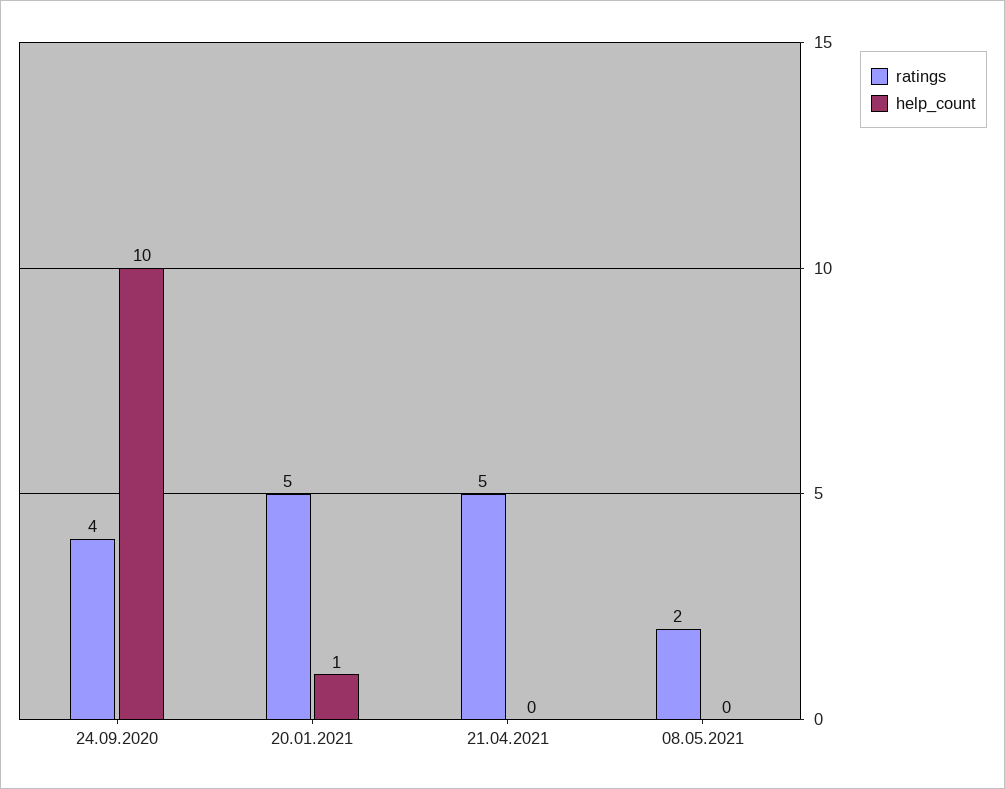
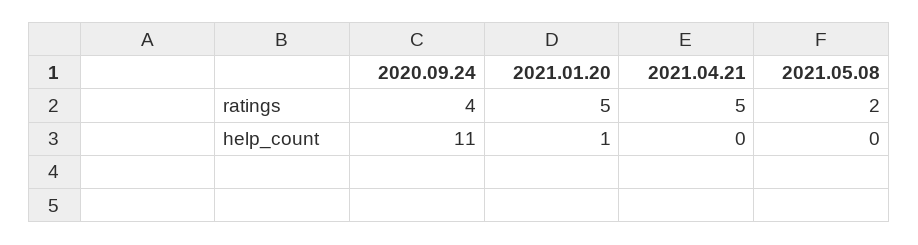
help_count, 24.09.2020: 10 -> 11

